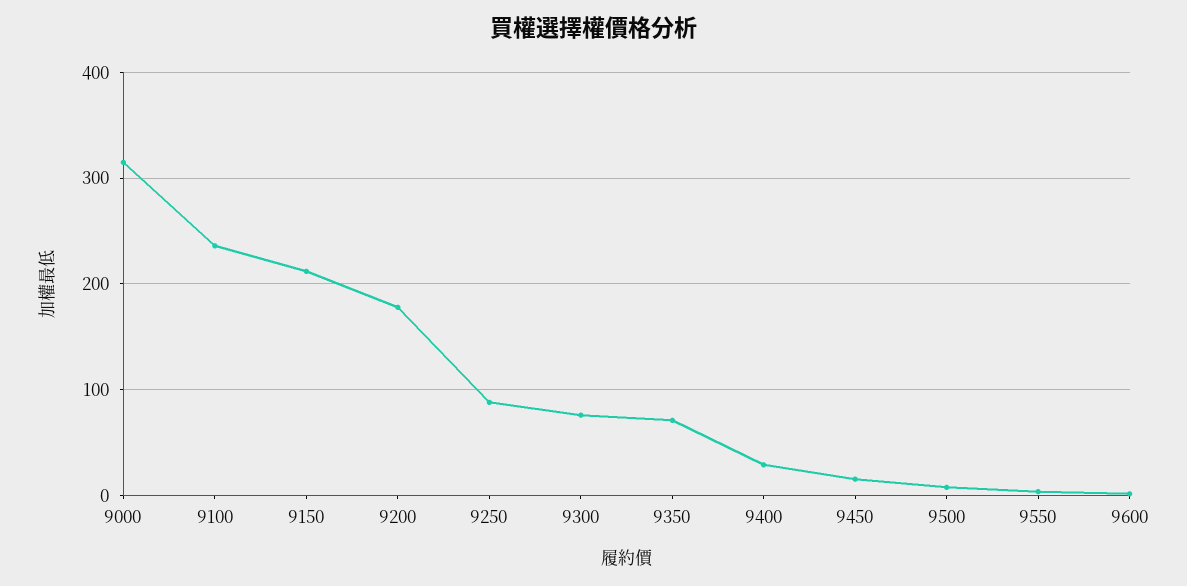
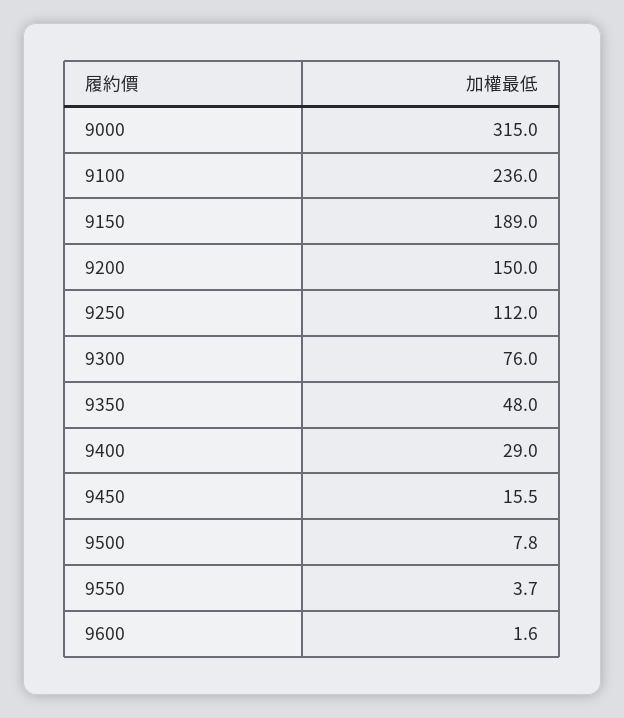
9150: 210 -> 189
9200: 180 -> 150
9250: 90 -> 112
9350: 70 -> 48

